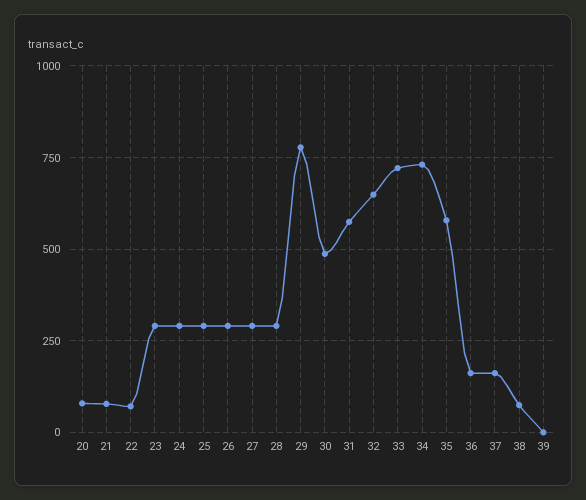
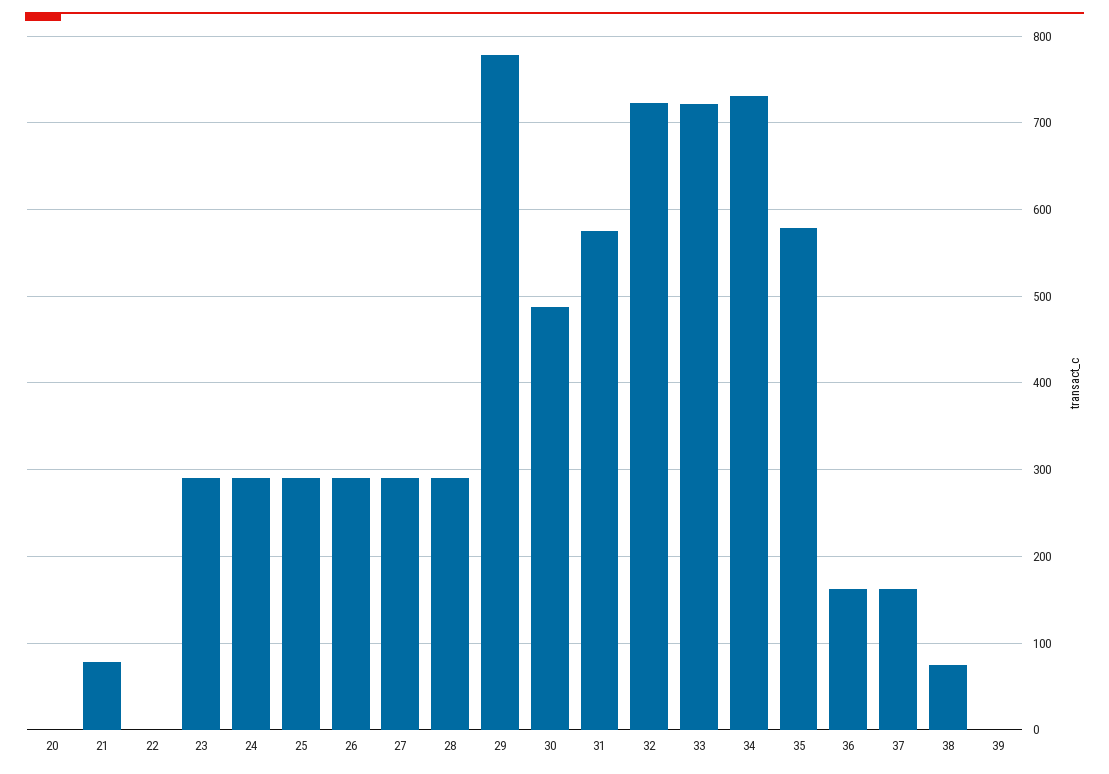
20: 75 -> 0
22: 75 -> 0
32: 650 -> 720

